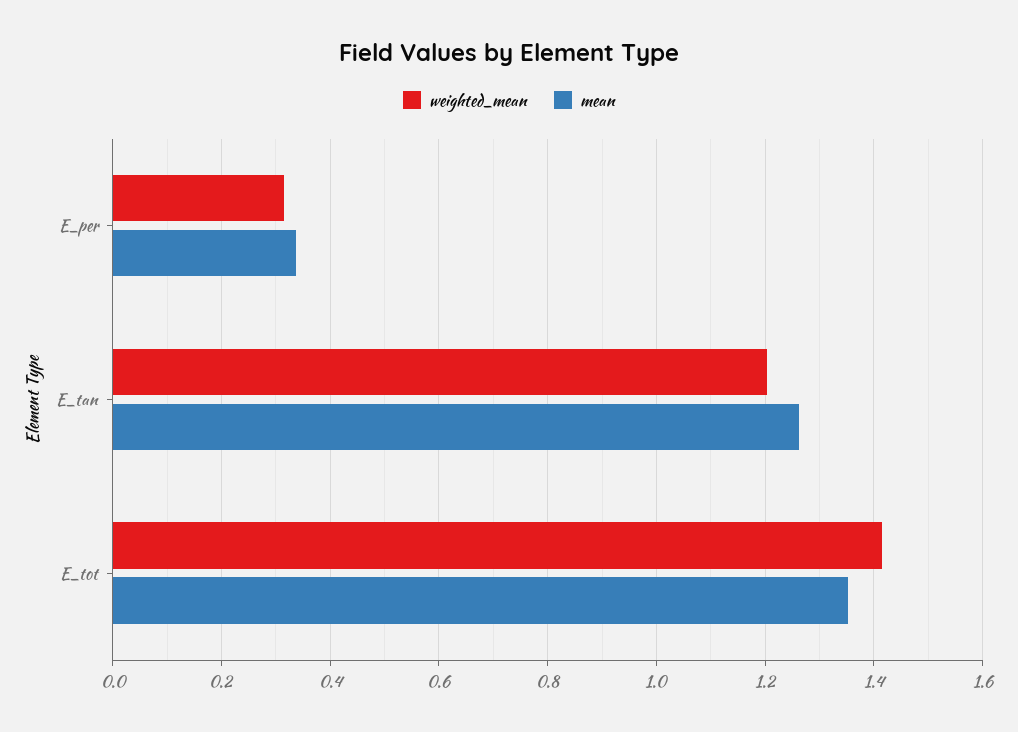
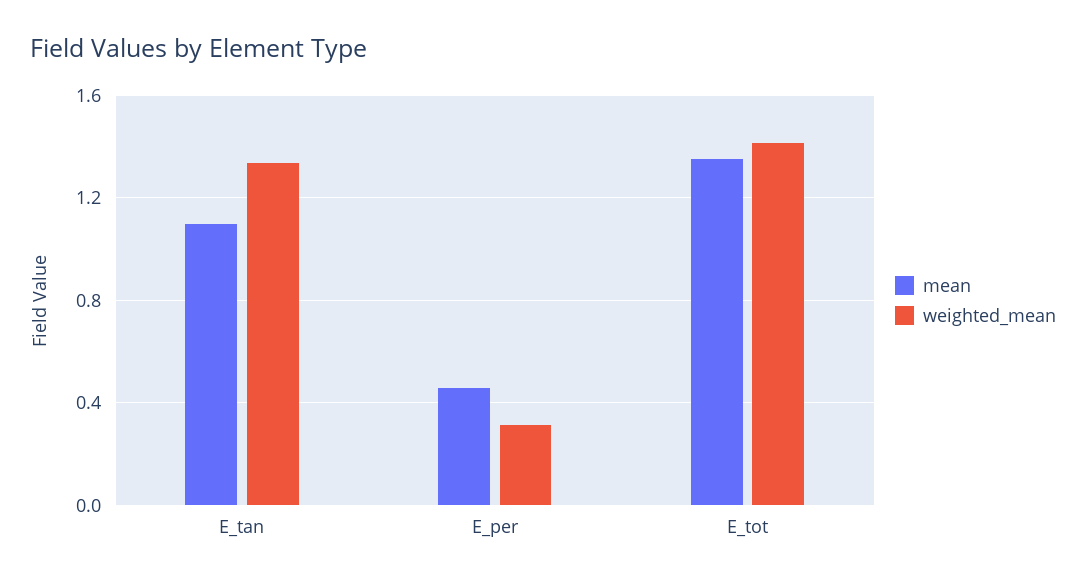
mean, E_per: 0.34 -> 0.45
weighted_mean, E_tan: 1.2 -> 1.35
mean, E_tan: 1.26 -> 1.1

